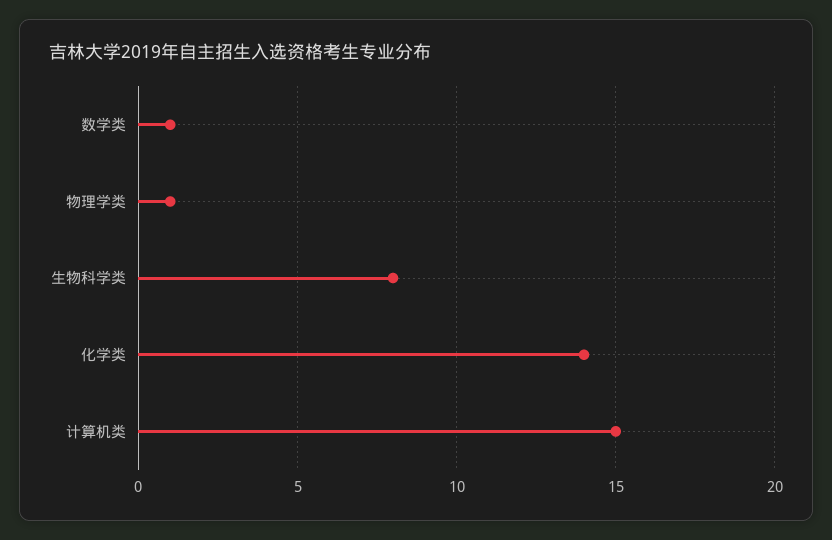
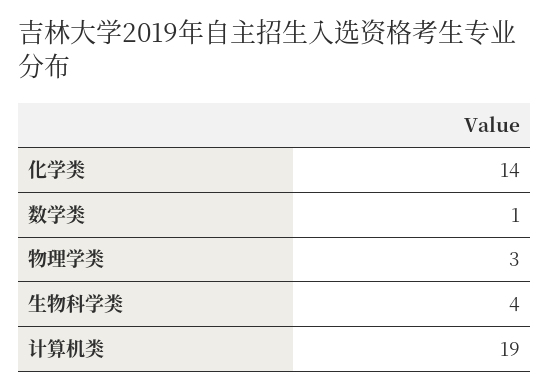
物理学类: 1 -> 3
生物科学类: 8 -> 4
计算机类: 15 -> 19

